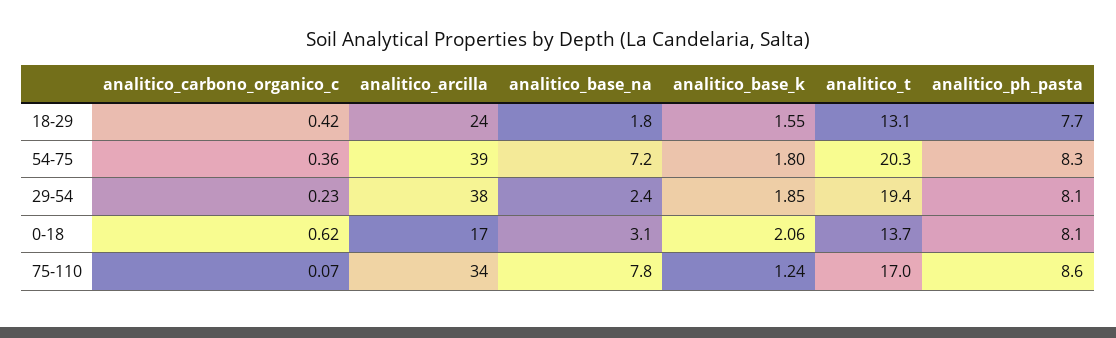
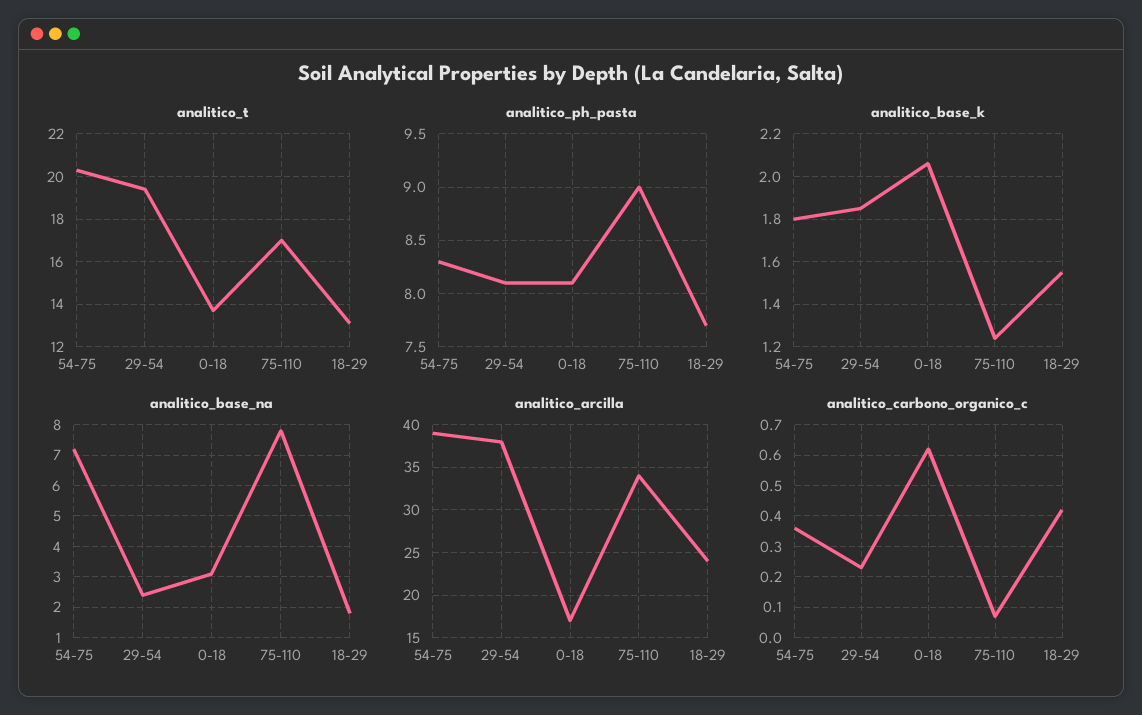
analitico_ph_pasta, 75-110: 8.6 -> 9

